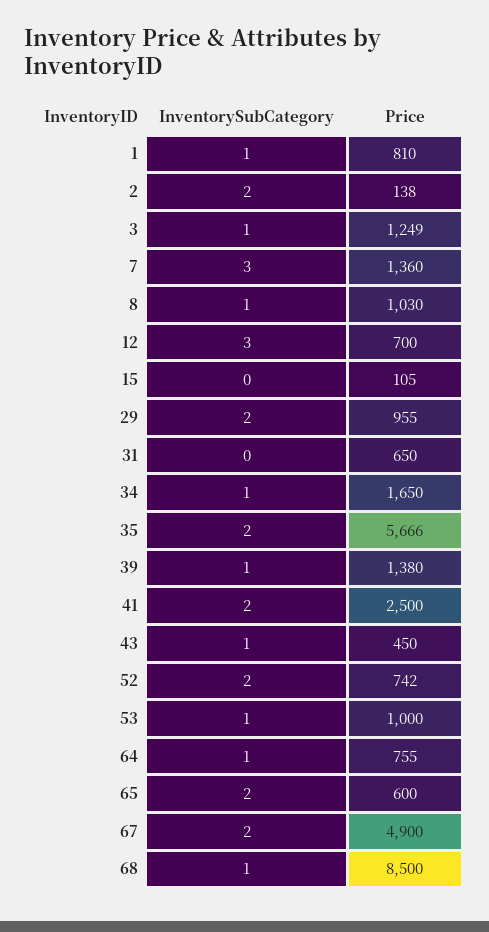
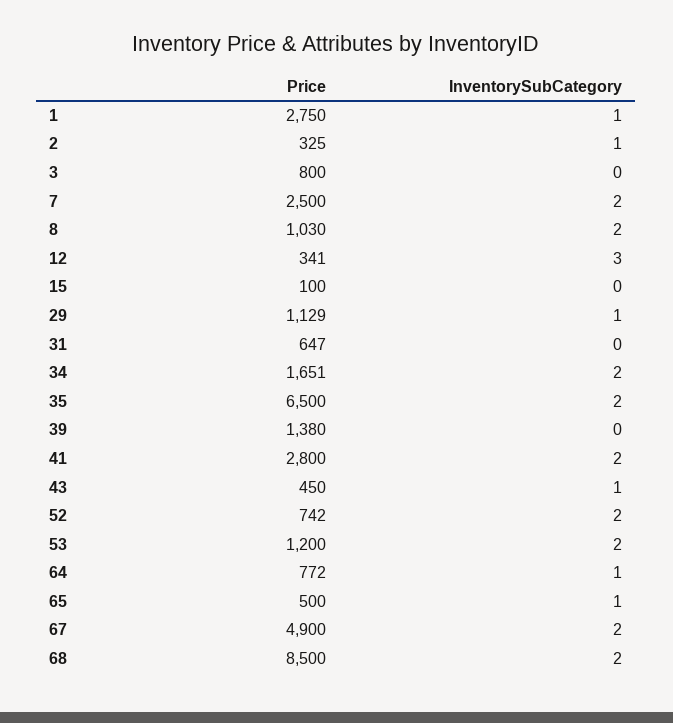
Price, 1: 810 -> 2750
InventorySubCategory, 2: 2 -> 1
Price, 2: 138 -> 325
InventorySubCategory, 3: 1 -> 0
Price, 3: 1249 -> 800
InventorySubCategory, 7: 3 -> 2
Price, 7: 1360 -> 2500
InventorySubCategory, 8: 1 -> 2
Price, 12: 700 -> 341
Price, 15: 105 -> 100
InventorySubCategory, 29: 2 -> 1
Price, 29: 955 -> 1129
Price, 31: 650 -> 647
InventorySubCategory, 34: 1 -> 2
Price, 34: 1650 -> 1651
Price, 35: 5666 -> 6500
InventorySubCategory, 39: 1 -> 0
Price, 41: 2500 -> 2800
InventorySubCategory, 53: 1 -> 2
Price, 53: 1000 -> 1200
Price, 64: 755 -> 772
InventorySubCategory, 65: 2 -> 1
Price, 65: 600 -> 500
InventorySubCategory, 68: 1 -> 2

